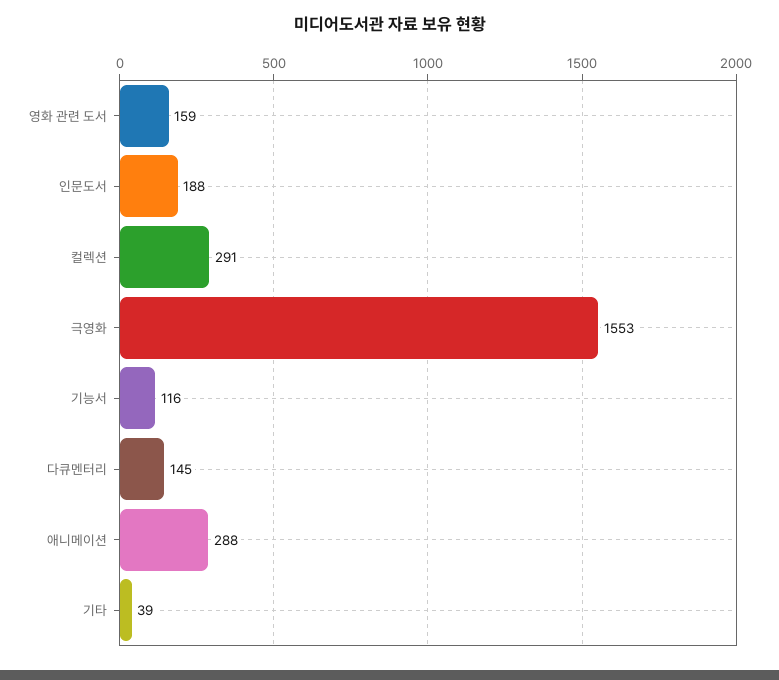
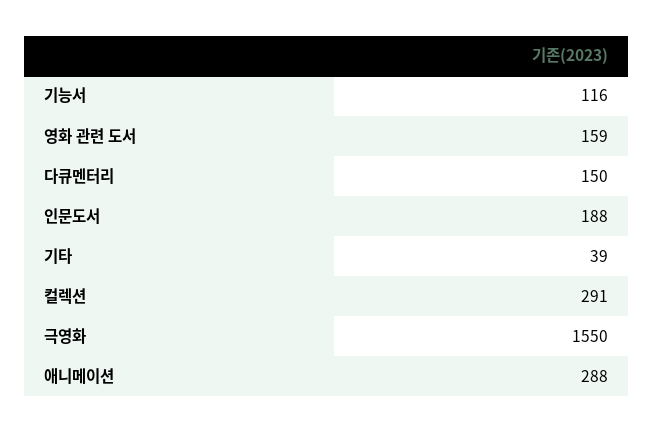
극영화: 1553 -> 1550
다큐멘터리: 145 -> 150

